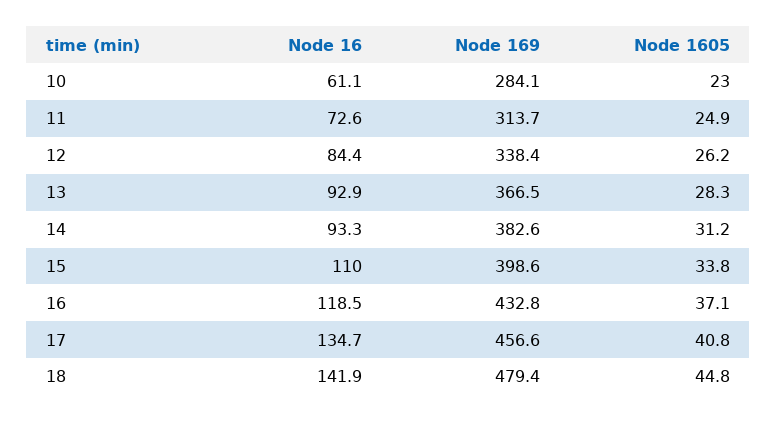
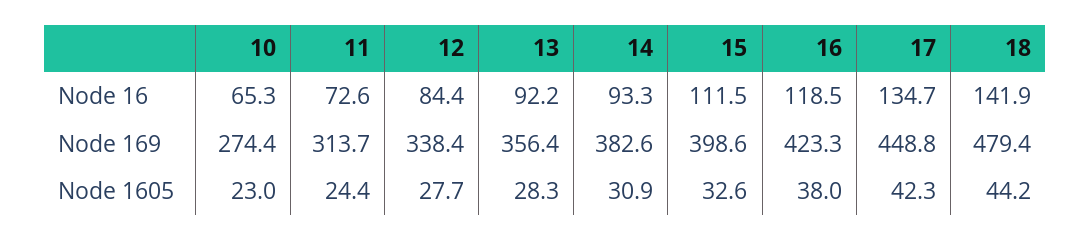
Node 16, 10: 61.1 -> 65.3
Node 169, 10: 284.1 -> 274.4
Node 1605, 11: 24.9 -> 24.4
Node 1605, 12: 26.2 -> 27.7
Node 16, 13: 92.9 -> 92.2
Node 169, 13: 366.5 -> 356.4
Node 1605, 14: 31.2 -> 30.9
Node 16, 15: 110 -> 111.5
Node 1605, 15: 33.8 -> 32.6
Node 169, 16: 432.8 -> 423.3
Node 1605, 16: 37.1 -> 38
Node 169, 17: 456.6 -> 448.8
Node 1605, 17: 40.8 -> 42.3
Node 1605, 18: 44.8 -> 44.2

